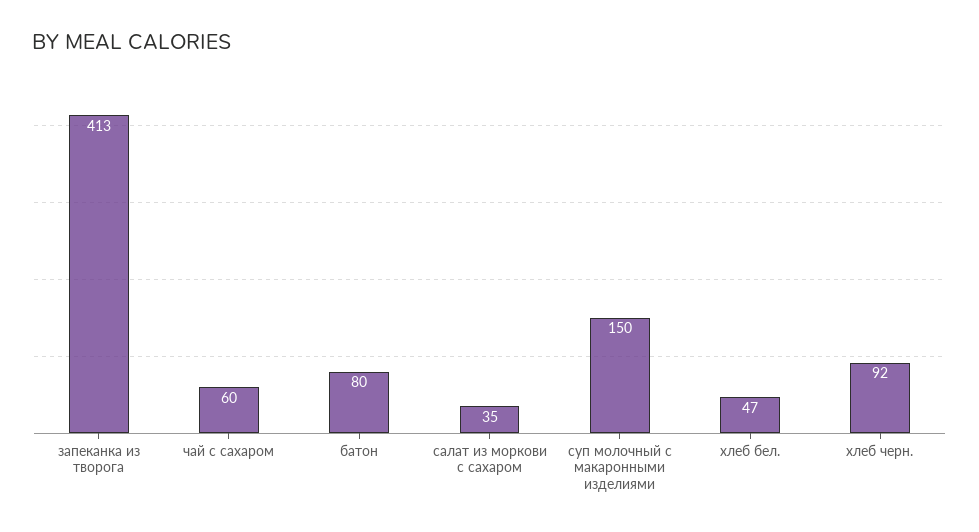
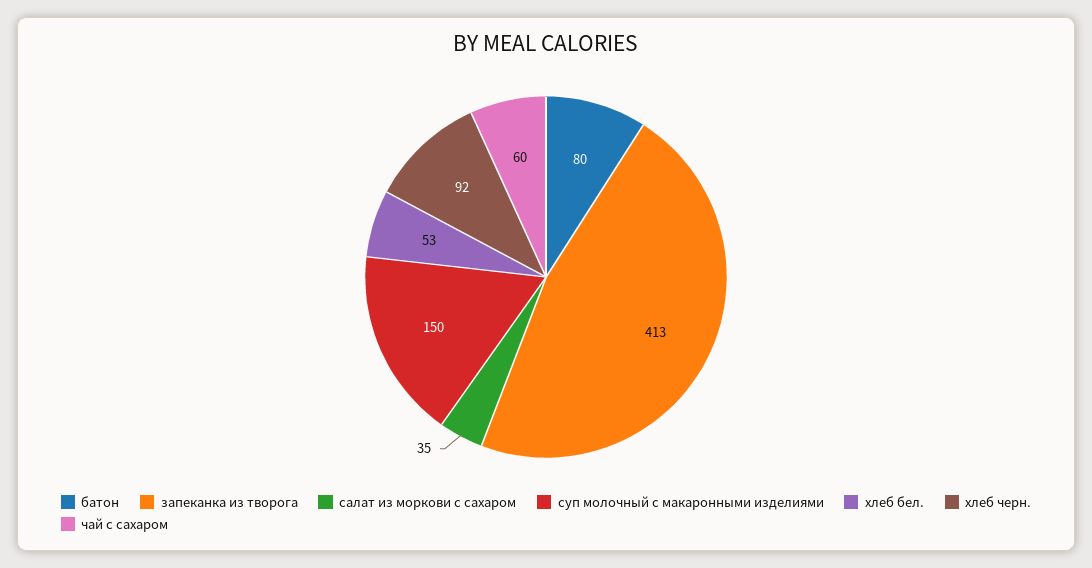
хлеб бел.: 47 -> 53

